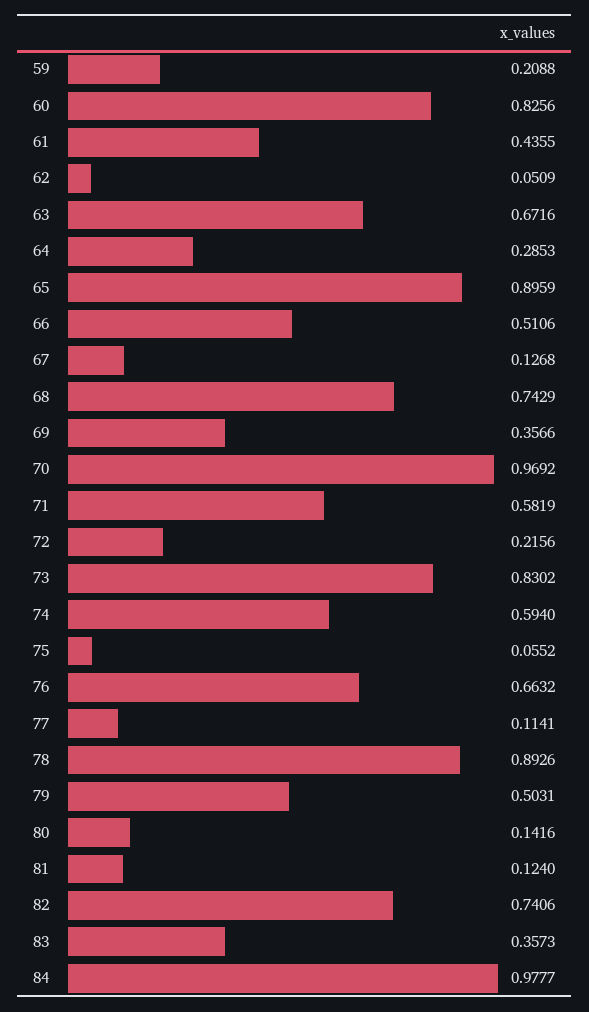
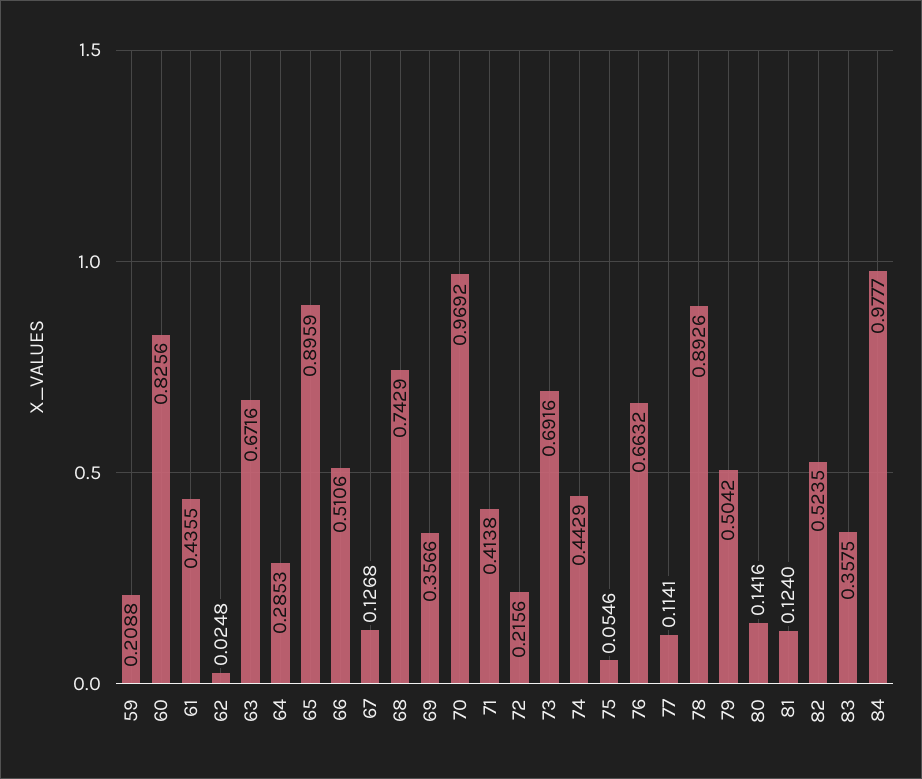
62: 0.0509 -> 0.0248
71: 0.5819 -> 0.4138
73: 0.8302 -> 0.6916
74: 0.594 -> 0.4429
75: 0.0552 -> 0.0546
79: 0.5031 -> 0.5042
82: 0.7406 -> 0.5235
83: 0.3573 -> 0.3575

